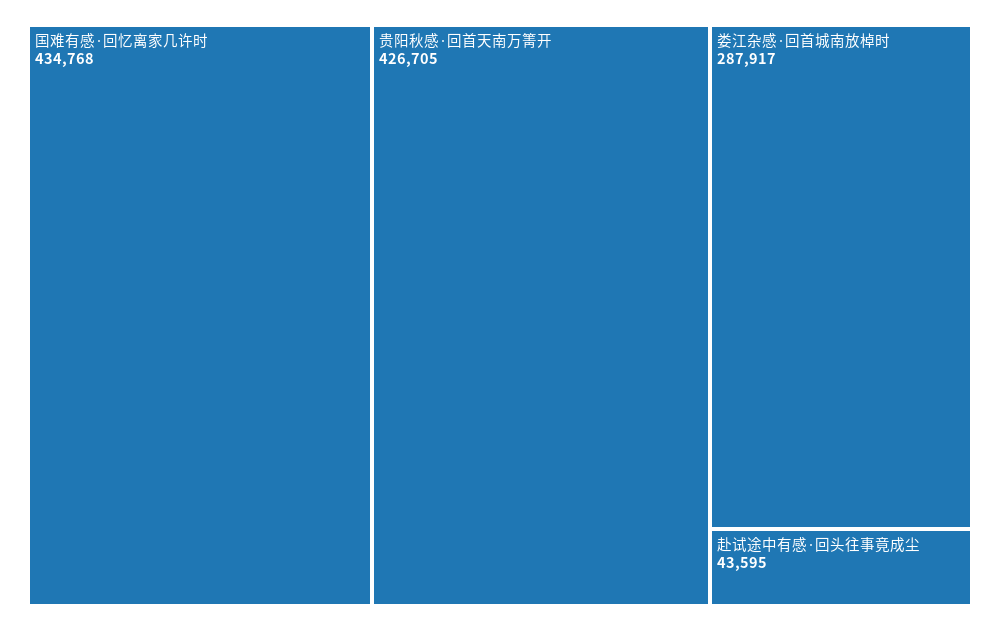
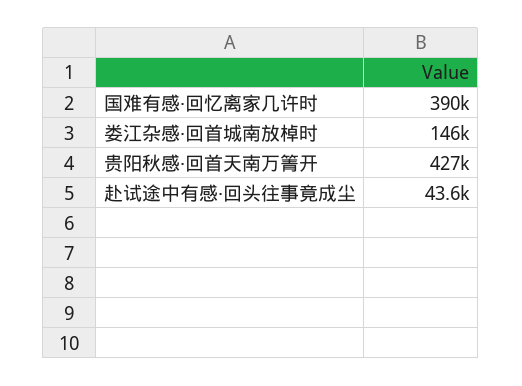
国难有感·回忆离家几许时: 434768 -> 390000
娄江杂感·回首城南放棹时: 287917 -> 146000

